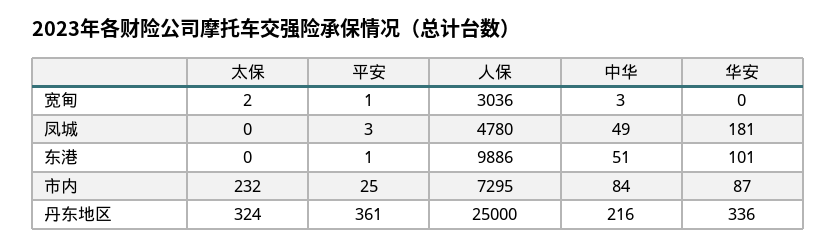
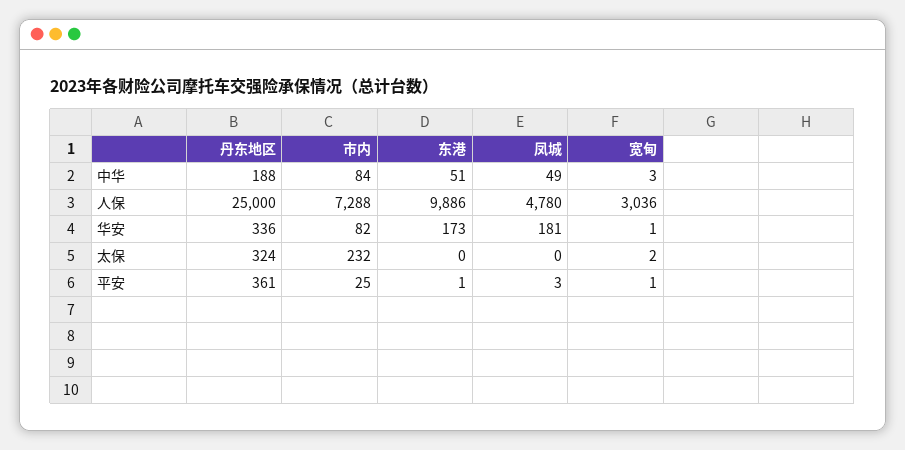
华安, 宽甸: 0 -> 1
华安, 东港: 101 -> 173
人保, 市内: 7295 -> 7288
华安, 市内: 87 -> 82
中华, 丹东地区: 216 -> 188

